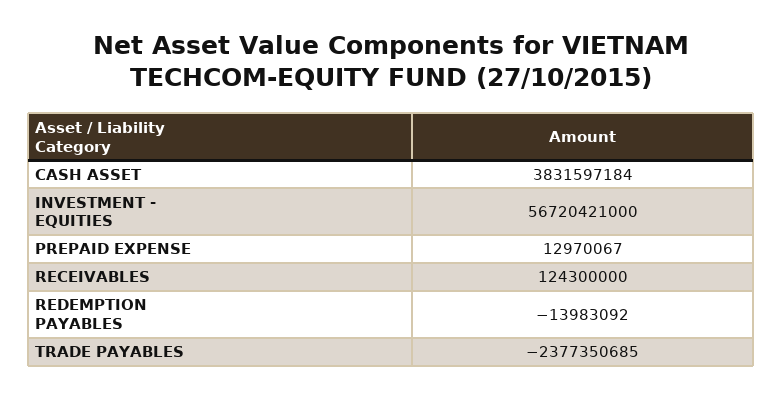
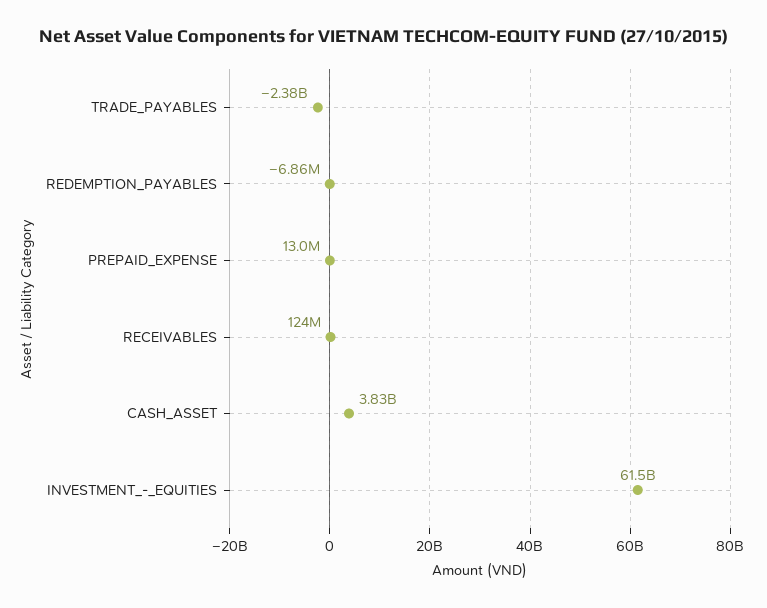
INVESTMENT - EQUITIES: 56720421000 -> 61500000000
REDEMPTION PAYABLES: -13983092 -> -6860000

